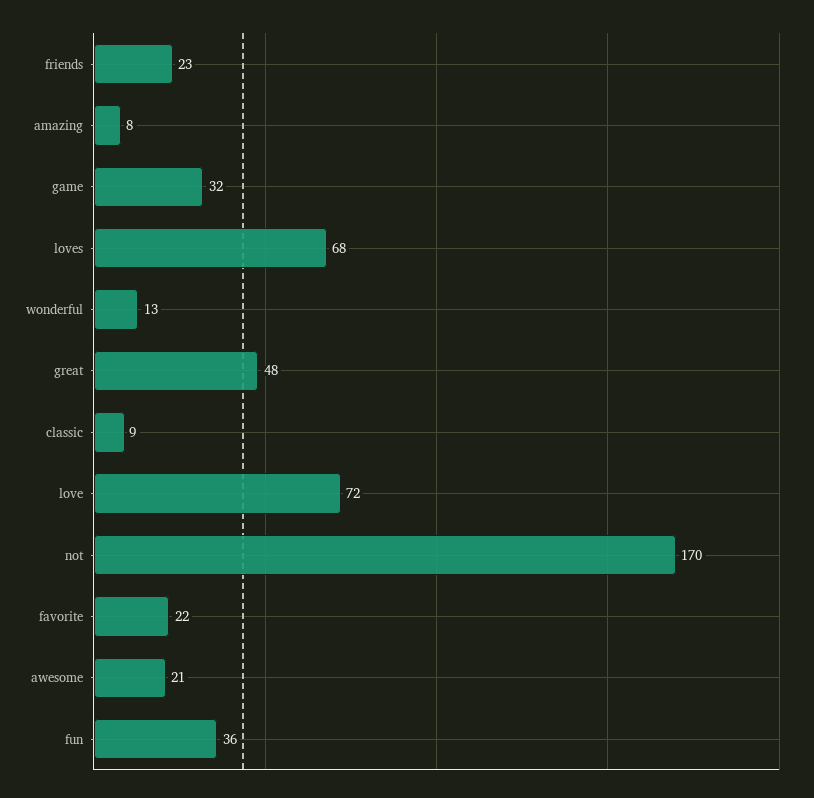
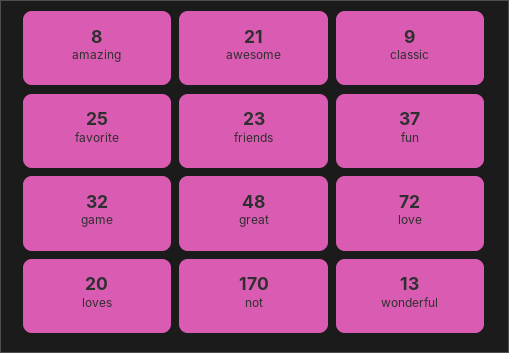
loves: 68 -> 20
favorite: 22 -> 25
fun: 36 -> 37

